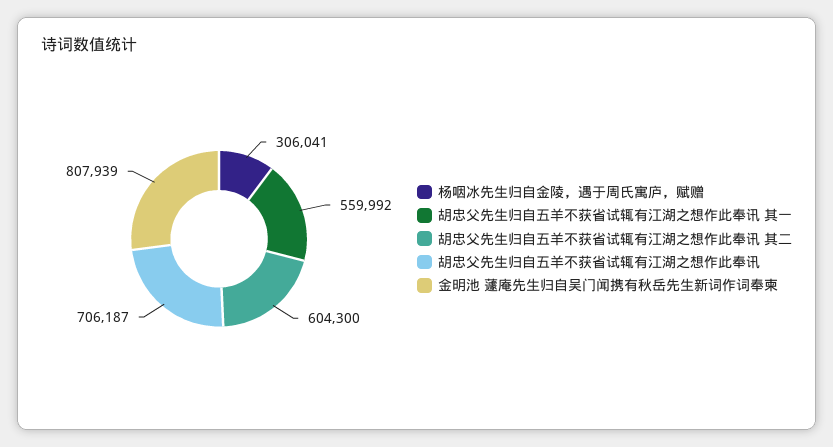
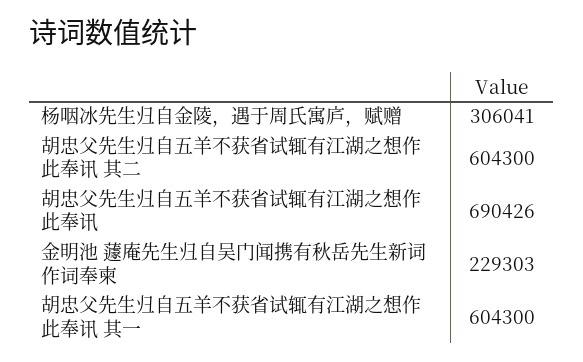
胡忠父先生归自五羊不获省试辄有江湖之想作此奉讯 其一: 559992 -> 604300
胡忠父先生归自五羊不获省试辄有江湖之想作此奉讯: 706187 -> 690426
金明池 蘧庵先生归自吴门闻携有秋岳先生新词作词奉柬: 807939 -> 229303

